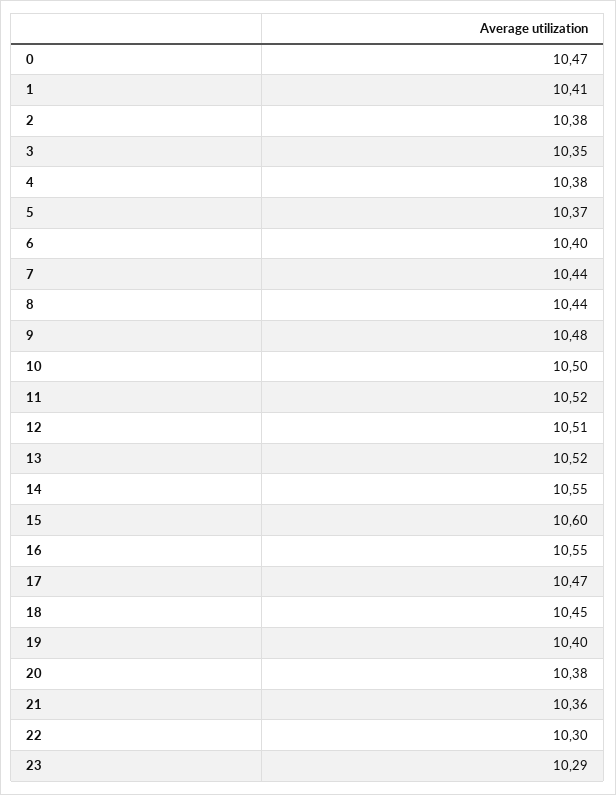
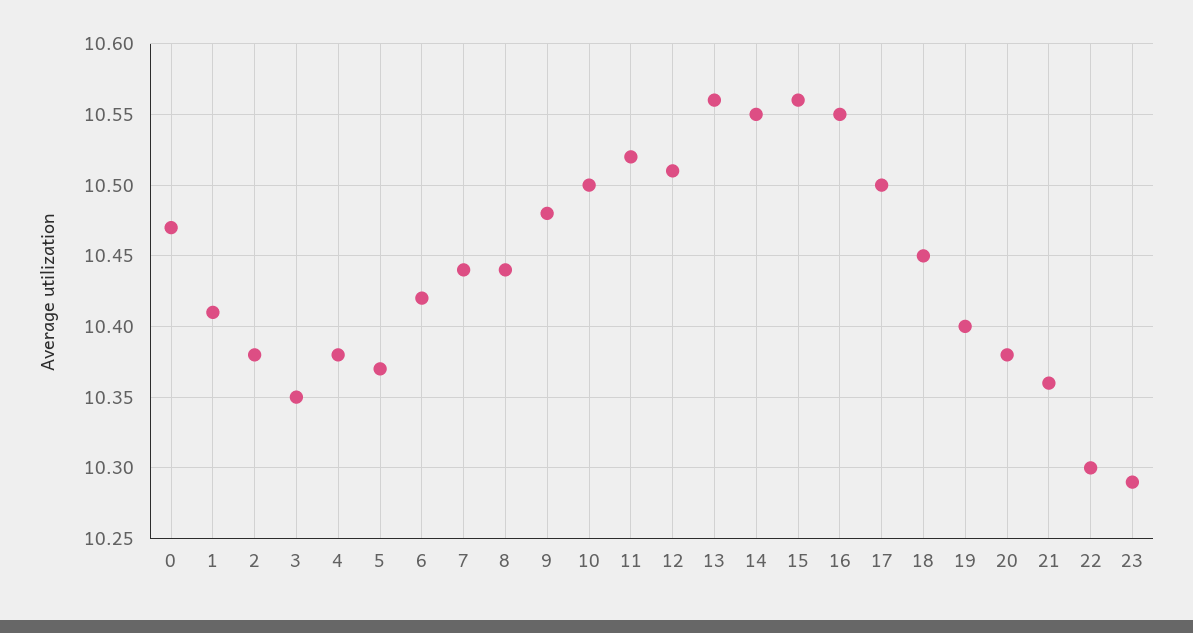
6: 10.4 -> 10.42
13: 10.52 -> 10.56
15: 10.6 -> 10.56
17: 10.47 -> 10.5

